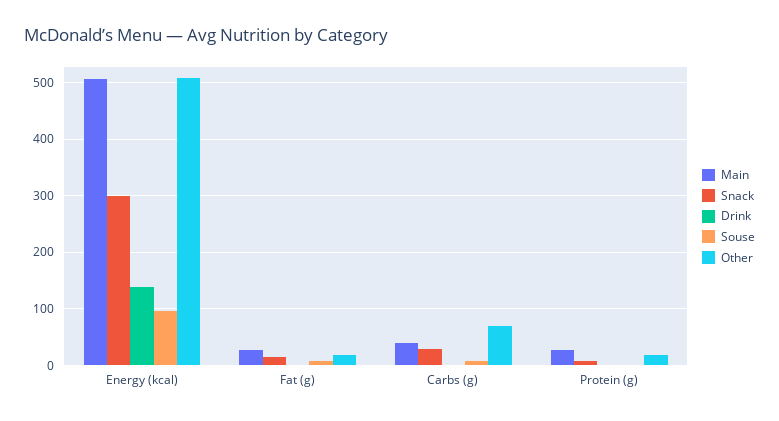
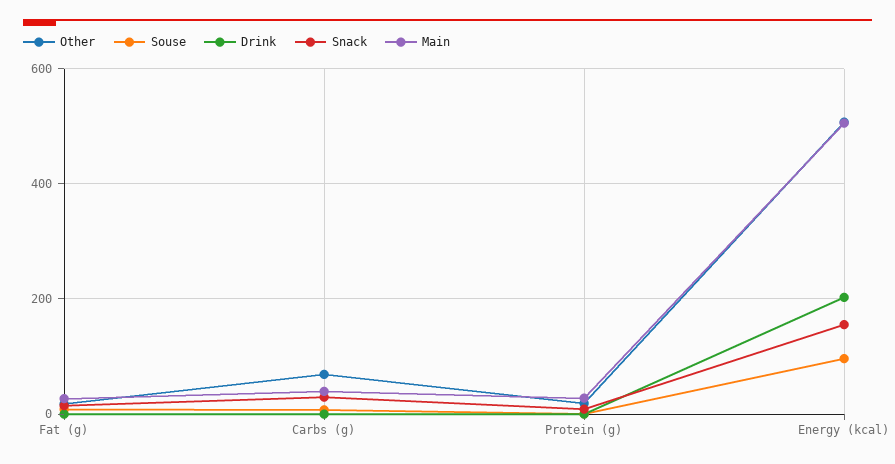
Snack, Energy (kcal): 300 -> 160
Drink, Energy (kcal): 140 -> 200

